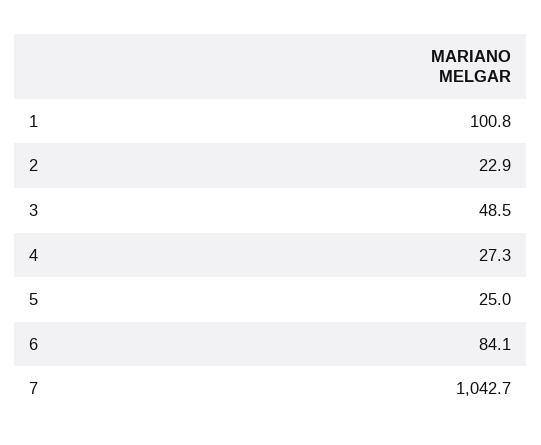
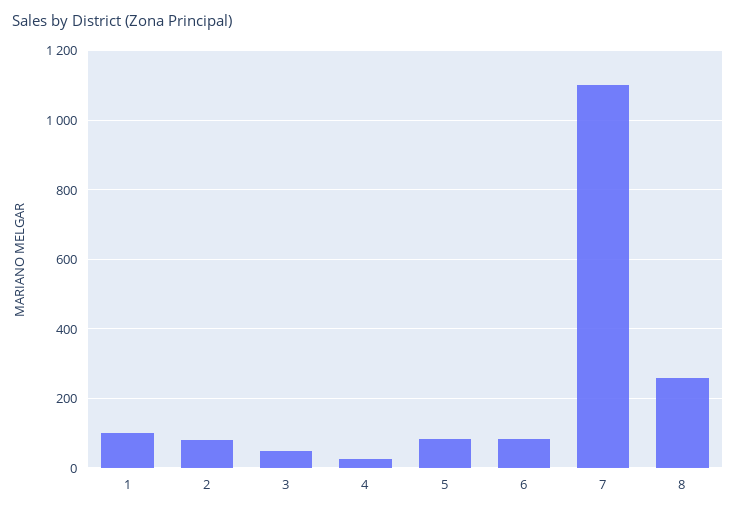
2: 22.9 -> 80
5: 25 -> 80
7: 1042.7 -> 1100
8: none -> 260

